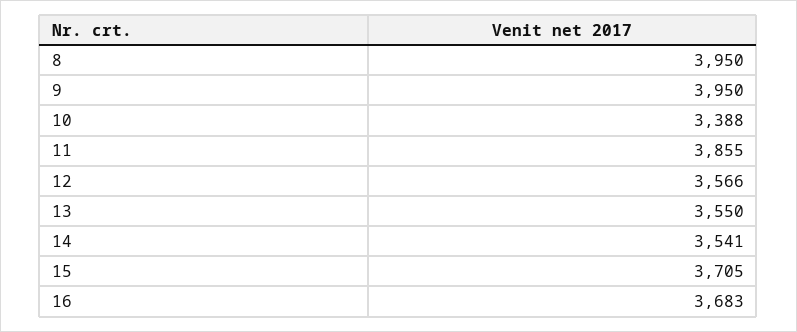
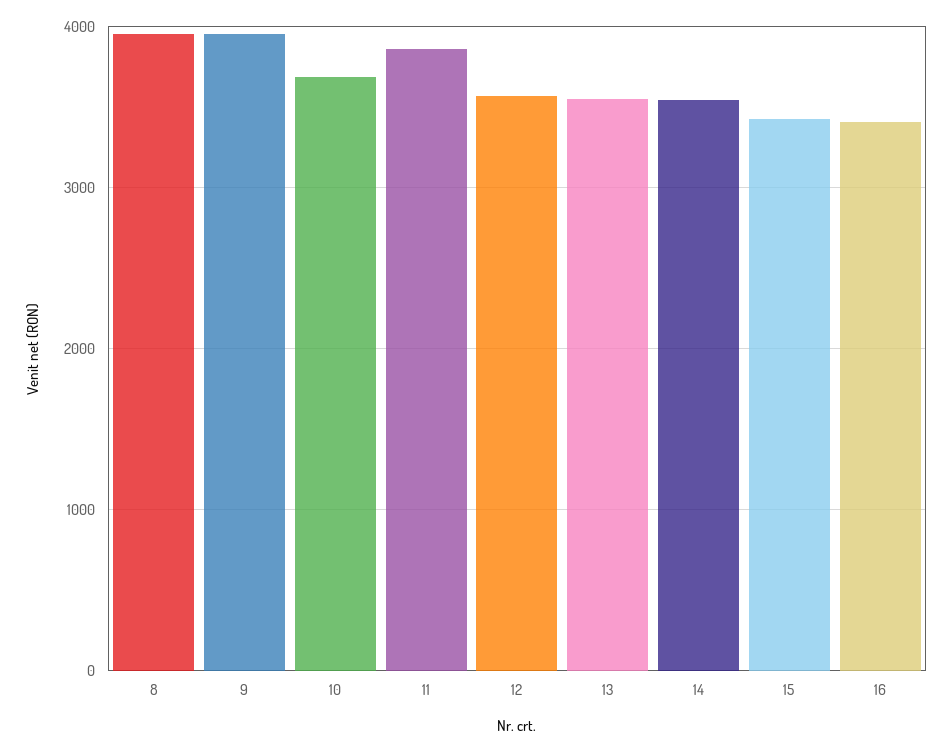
10: 3388 -> 3700
15: 3705 -> 3400
16: 3683 -> 3400

